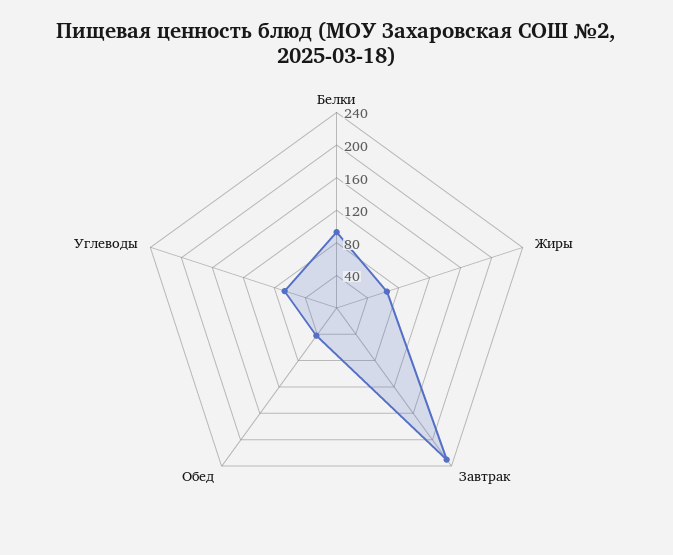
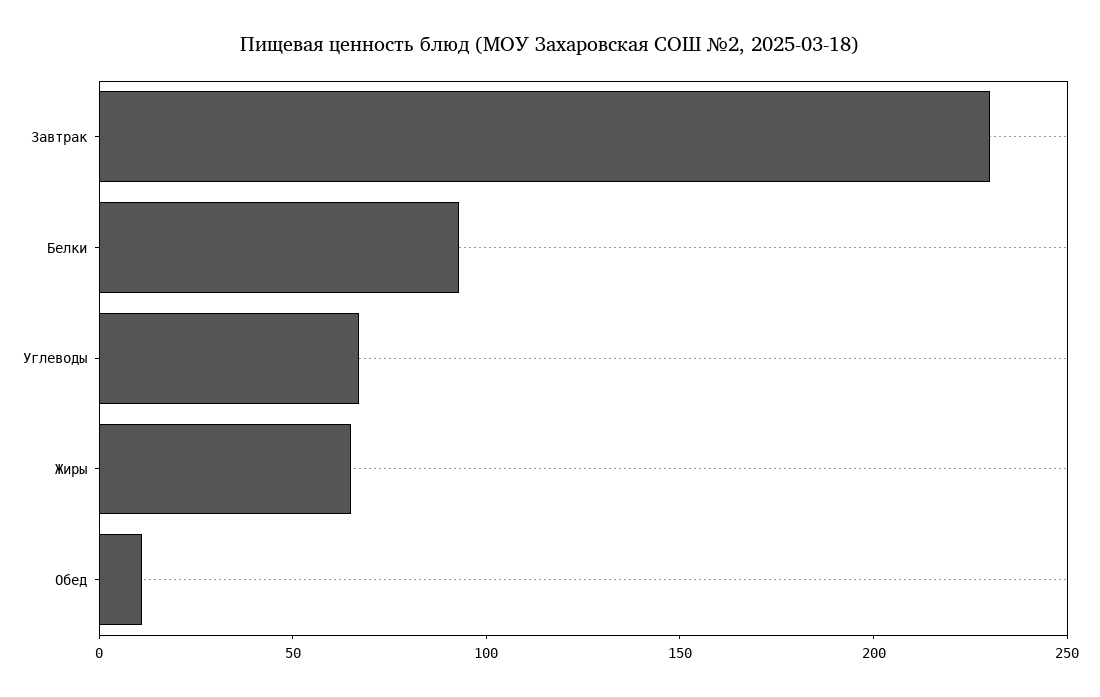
Обед: 40 -> 10

